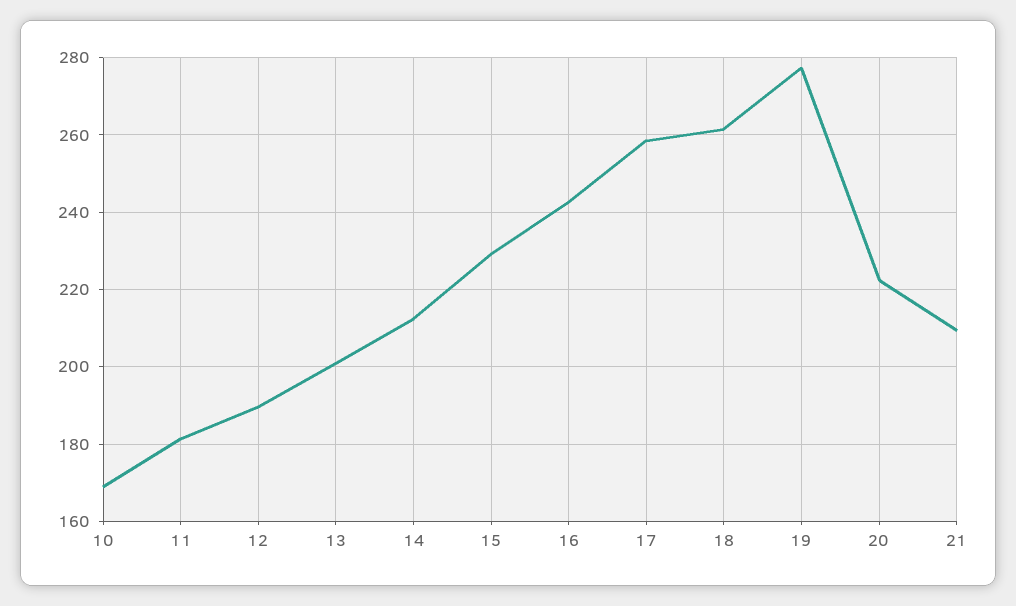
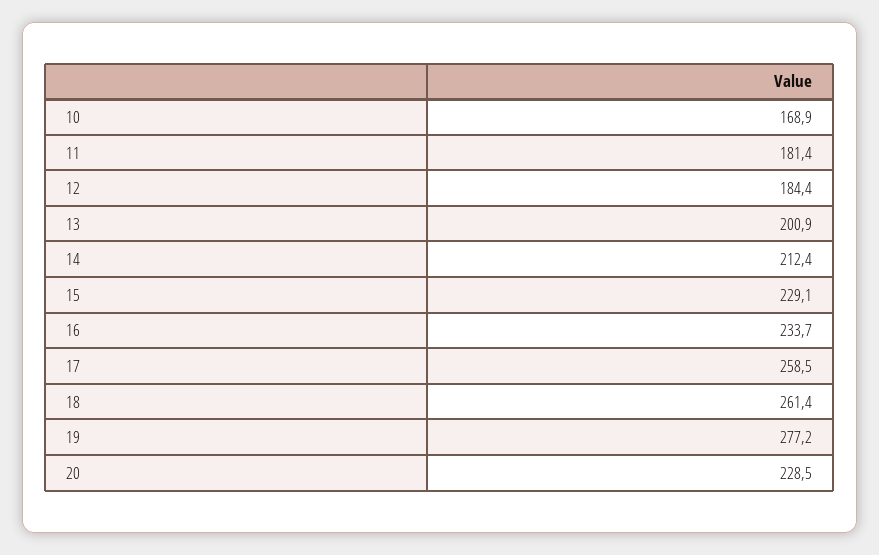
12: 190 -> 184.4
16: 242 -> 233.7
20: 222 -> 228.5
21: 210 -> none

